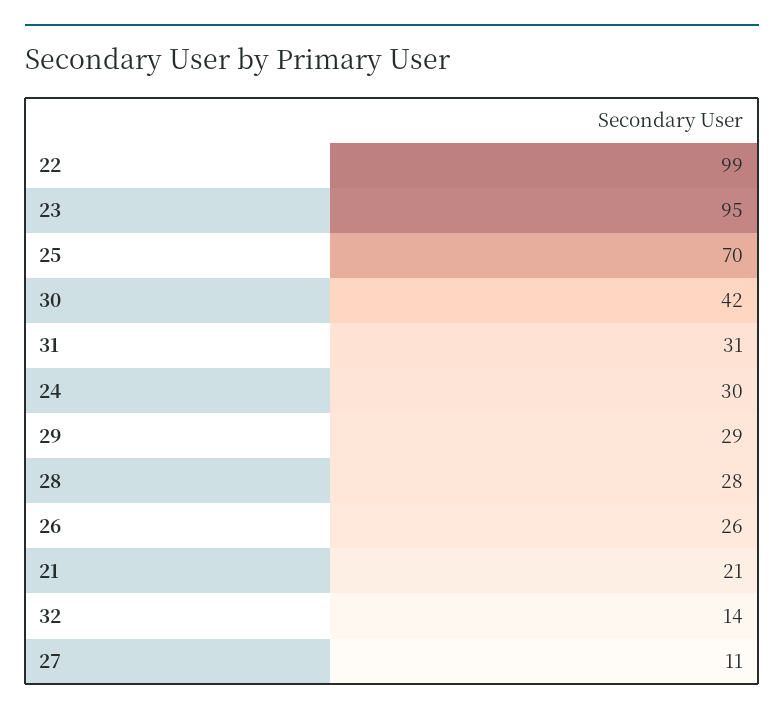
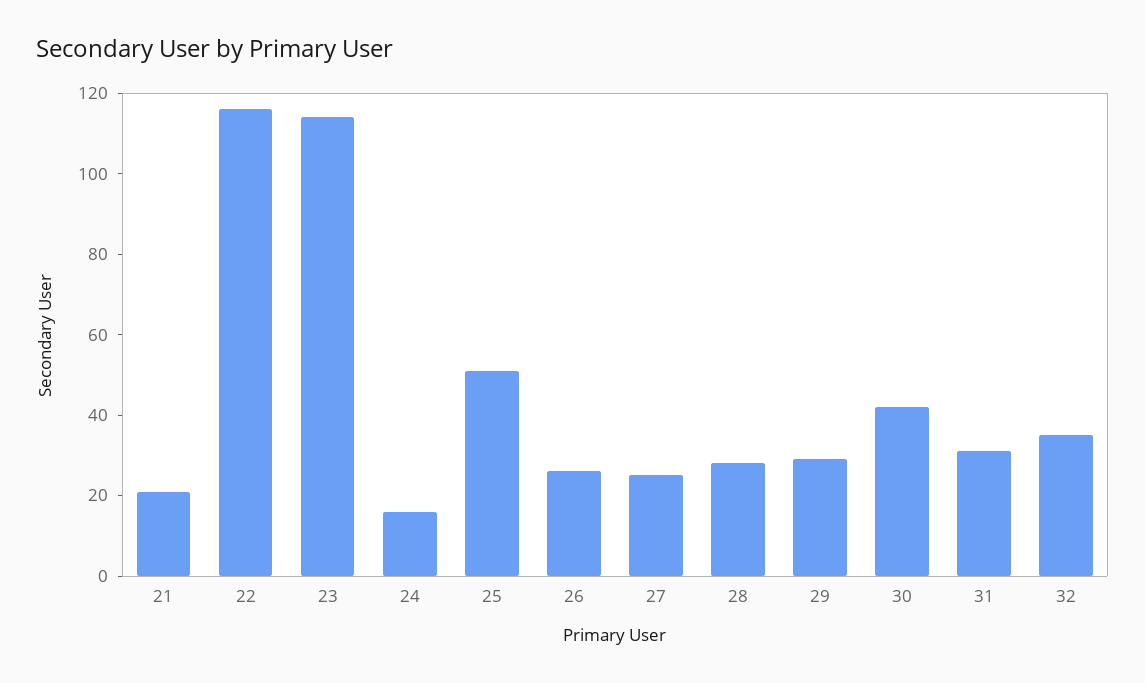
22: 99 -> 115
23: 95 -> 115
25: 70 -> 50
24: 30 -> 15
32: 14 -> 35
27: 11 -> 25

